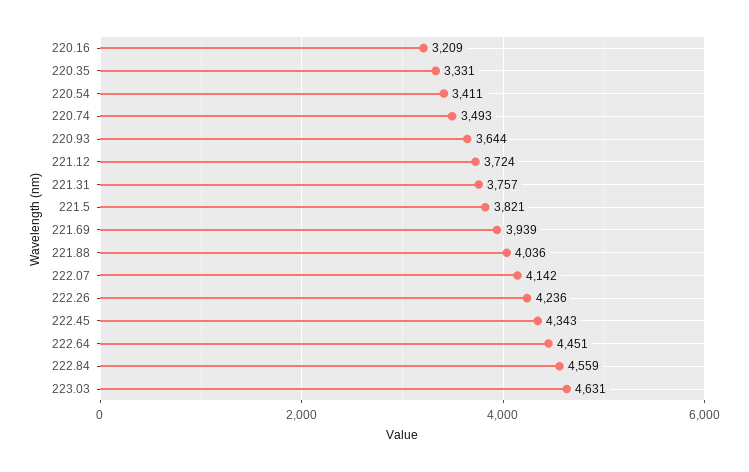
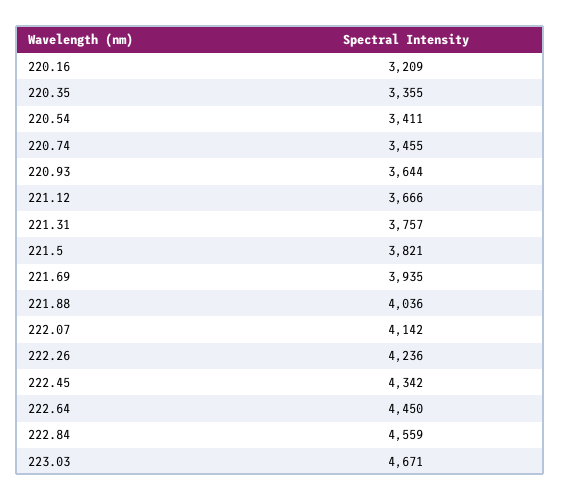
220.35: 3331 -> 3355
220.74: 3493 -> 3455
221.12: 3724 -> 3666
221.69: 3939 -> 3935
222.45: 4343 -> 4342
222.64: 4451 -> 4450
223.03: 4631 -> 4671

